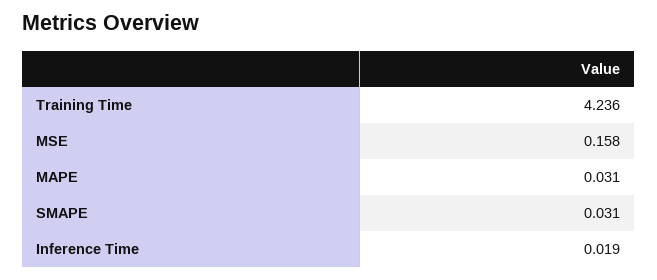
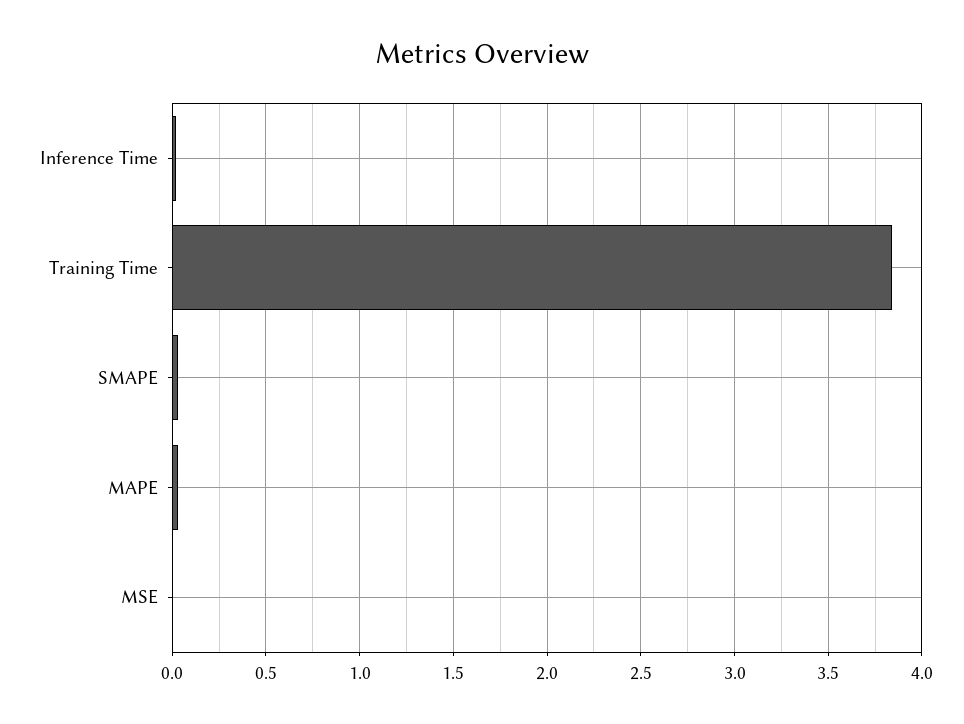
Training Time: 4.236 -> 3.85
MSE: 0.158 -> 0

